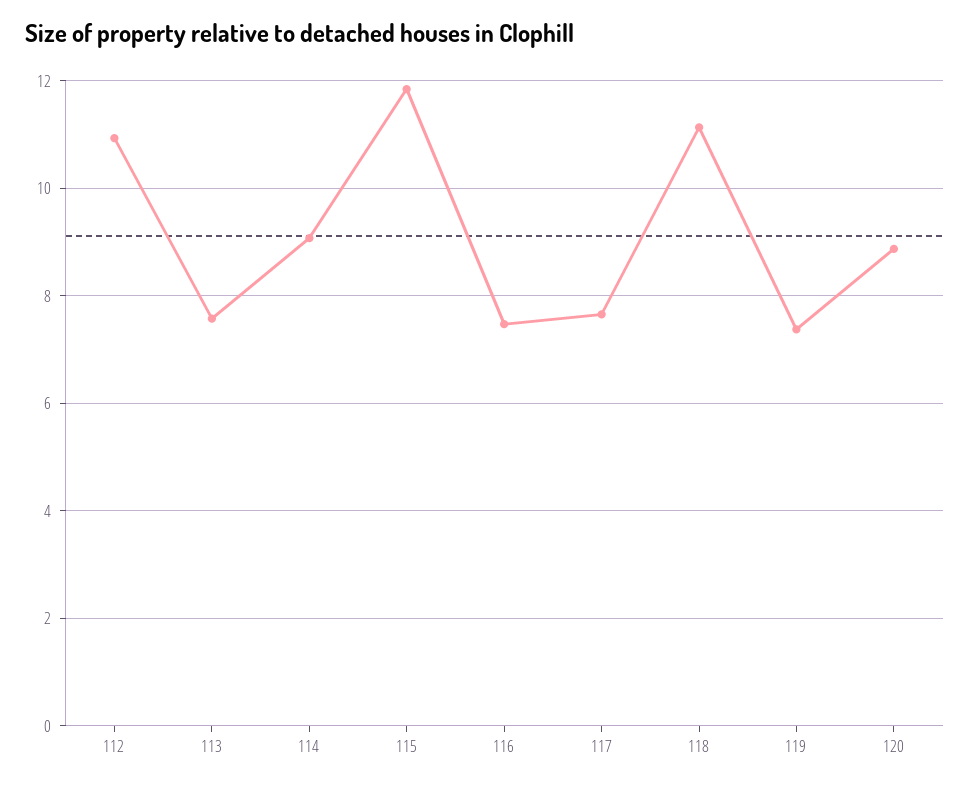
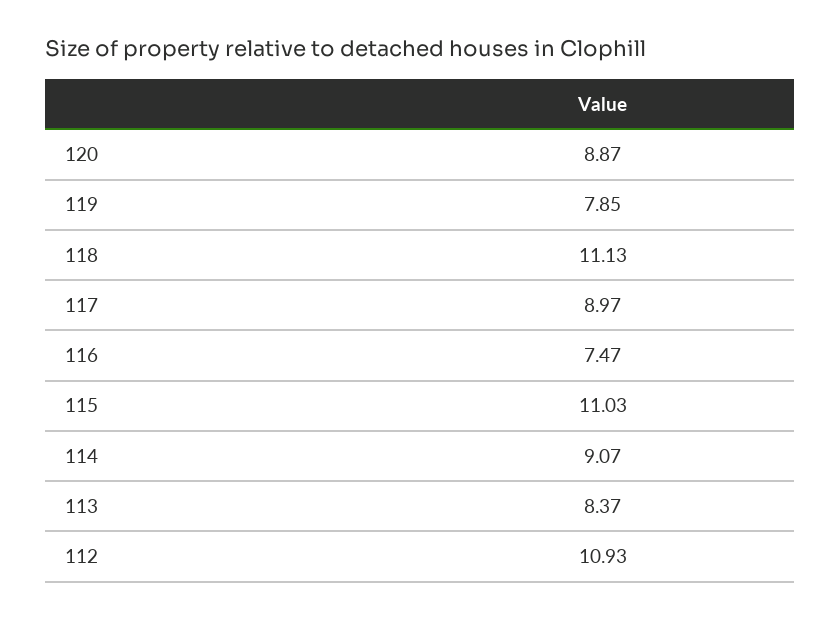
113: 7.6 -> 8.37
115: 11.8 -> 11.03
117: 7.6 -> 8.97
119: 7.4 -> 7.85

